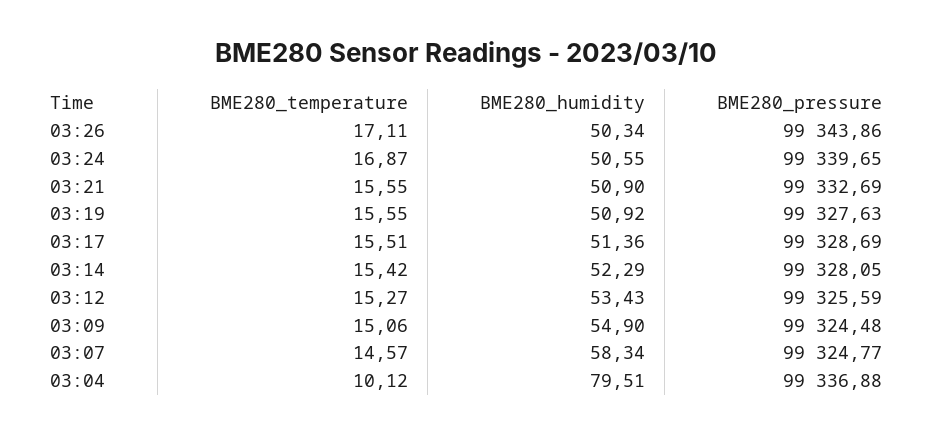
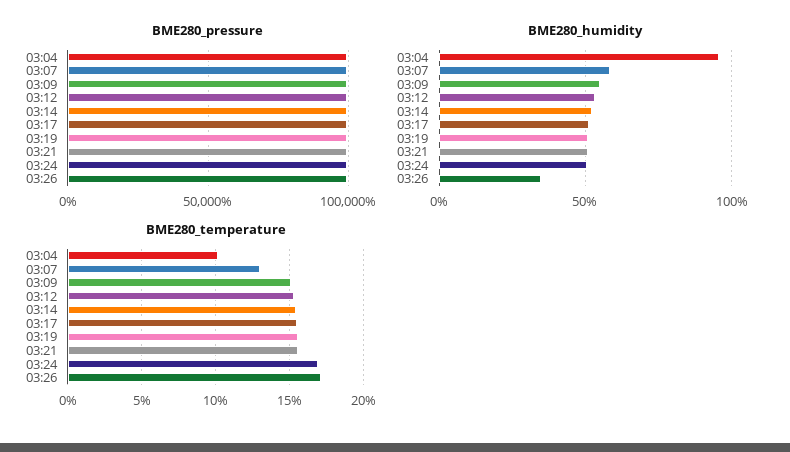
BME280_humidity, 03:26: 50.34 -> 35
BME280_temperature, 03:07: 14.57 -> 13
BME280_humidity, 03:04: 79.51 -> 95

